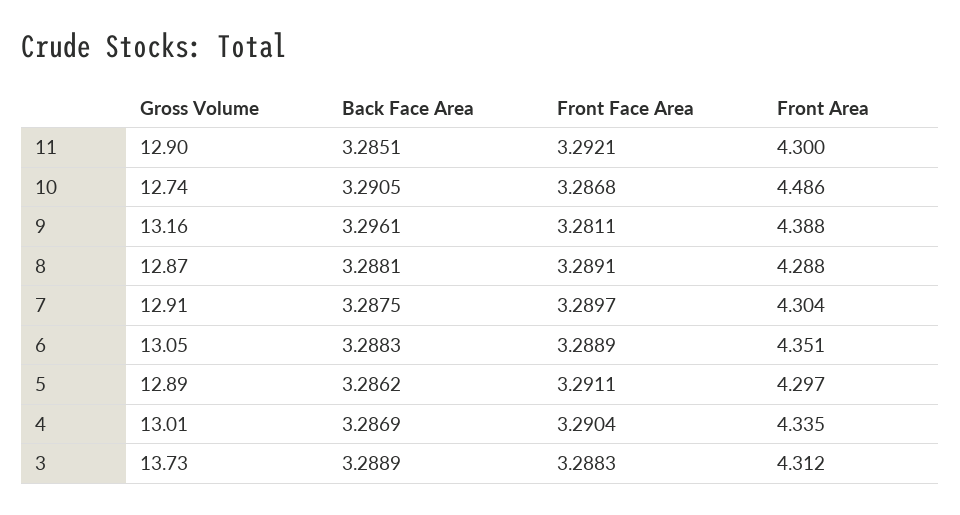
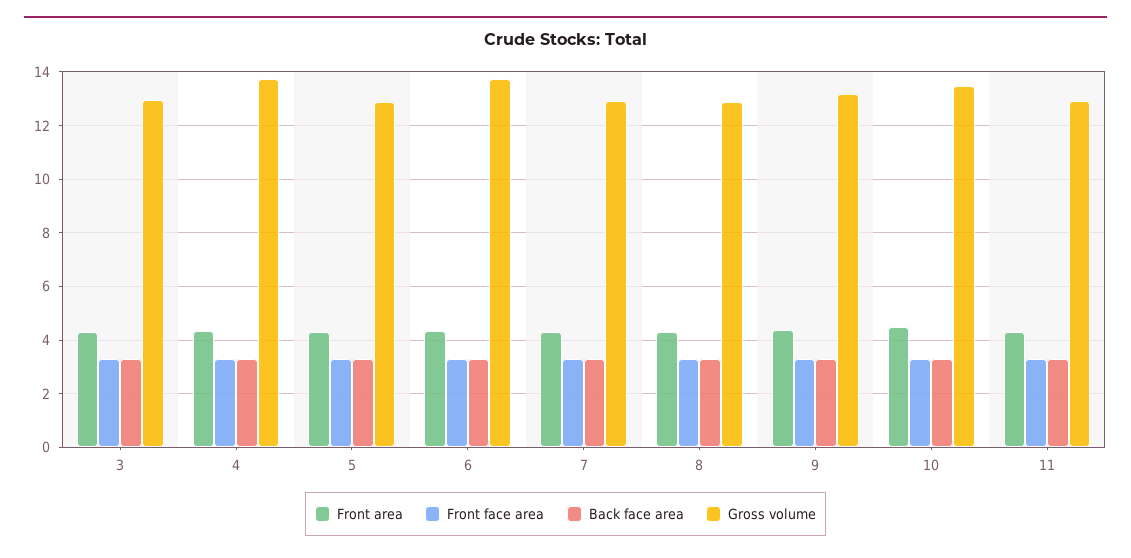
Gross Volume, 10: 12.74 -> 13.5
Gross Volume, 6: 13.05 -> 13.75
Gross Volume, 4: 13.01 -> 13.75
Gross Volume, 3: 13.73 -> 13

